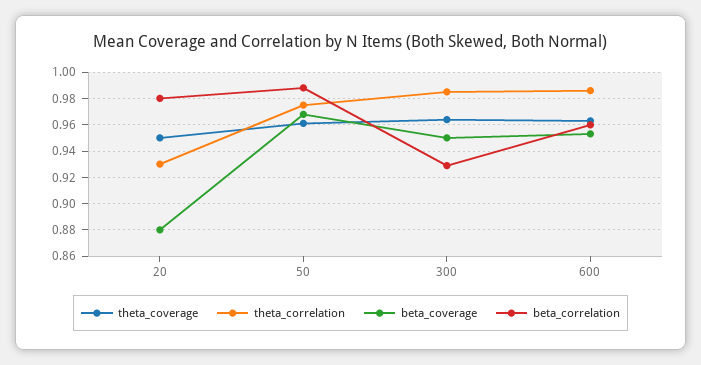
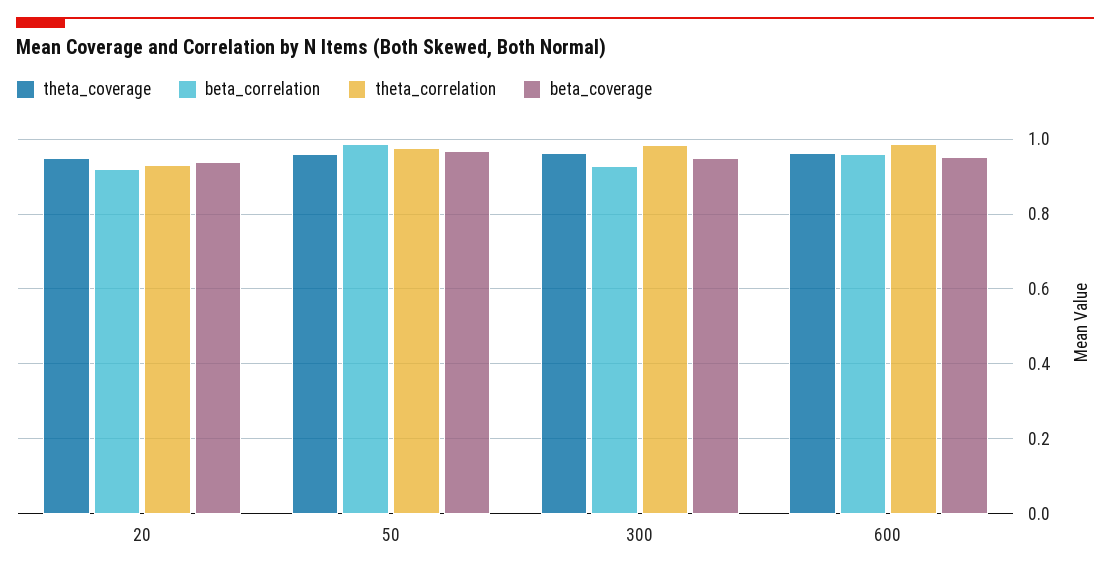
beta_coverage, 20: 0.88 -> 0.94
beta_correlation, 20: 0.98 -> 0.92

